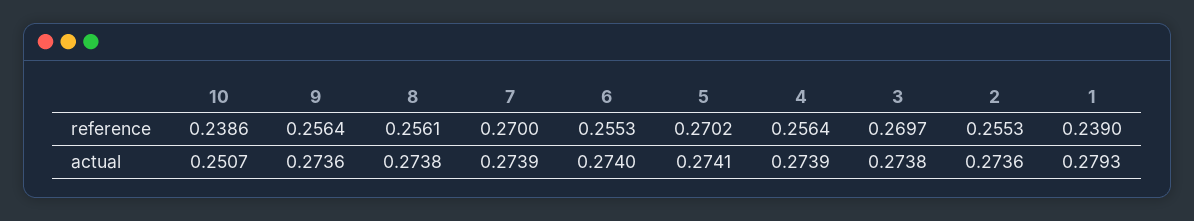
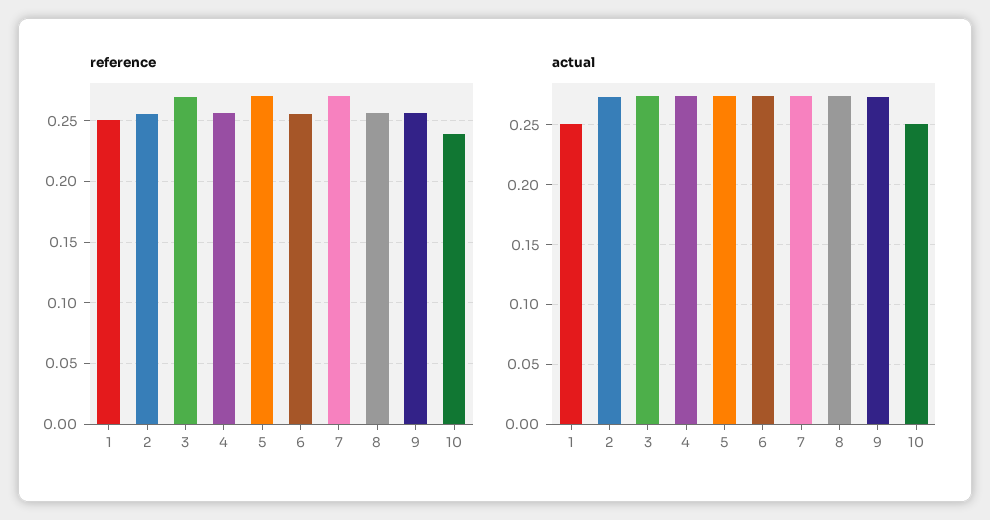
reference, 1: 0.239 -> 0.25
actual, 1: 0.2793 -> 0.25

